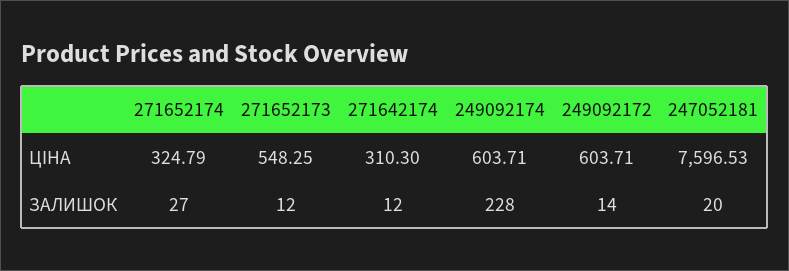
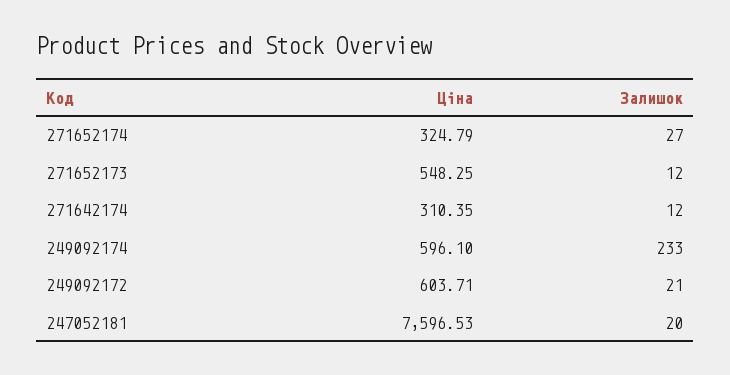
271642174, ЦІНА: 310.3 -> 310.35
249092174, ЦІНА: 603.71 -> 596.1
249092174, ЗАЛИШОК: 228 -> 233
249092172, ЗАЛИШОК: 14 -> 21

